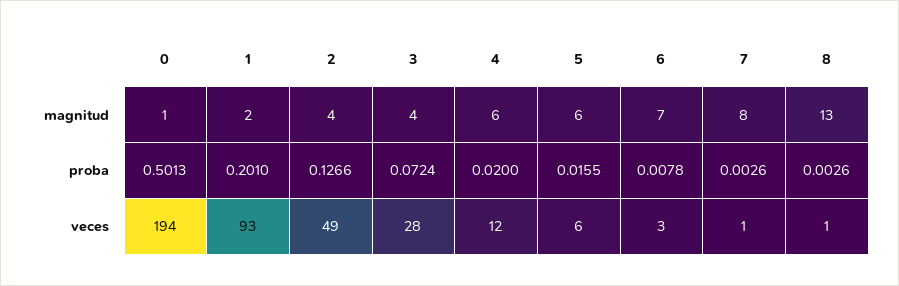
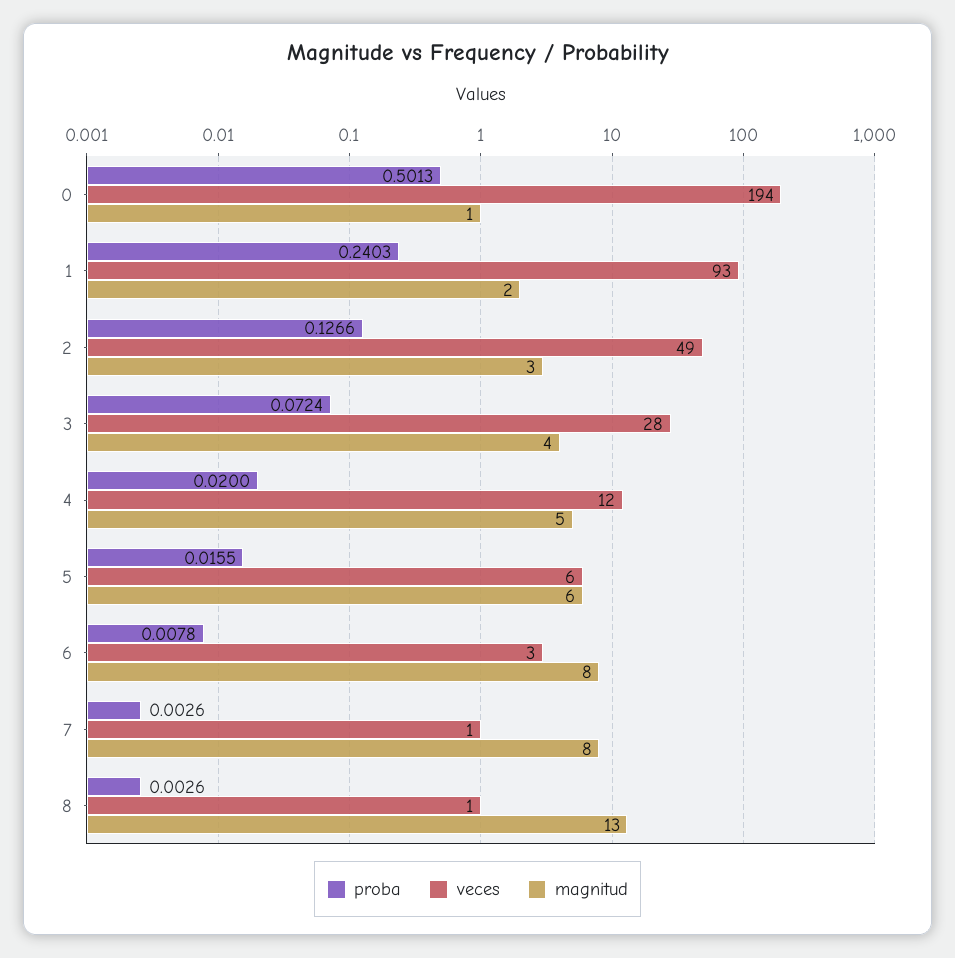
magnitud, 2: 4 -> 3
magnitud, 4: 6 -> 5
magnitud, 6: 7 -> 8
proba, 1: 0.201 -> 0.2403

